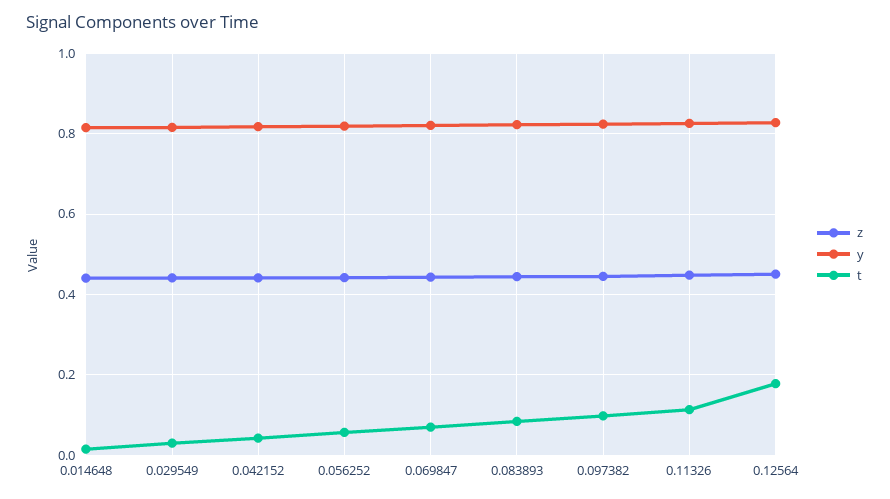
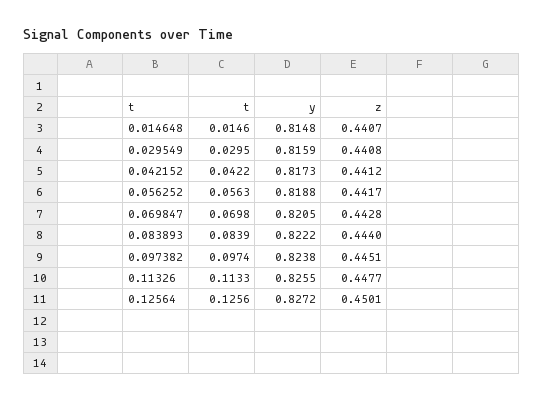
t, 0.12564: 0.18 -> 0.1256

